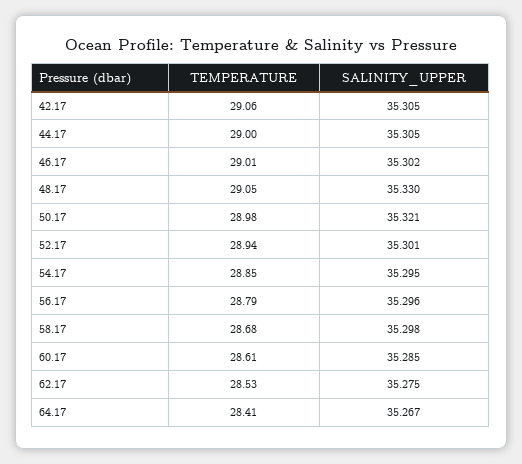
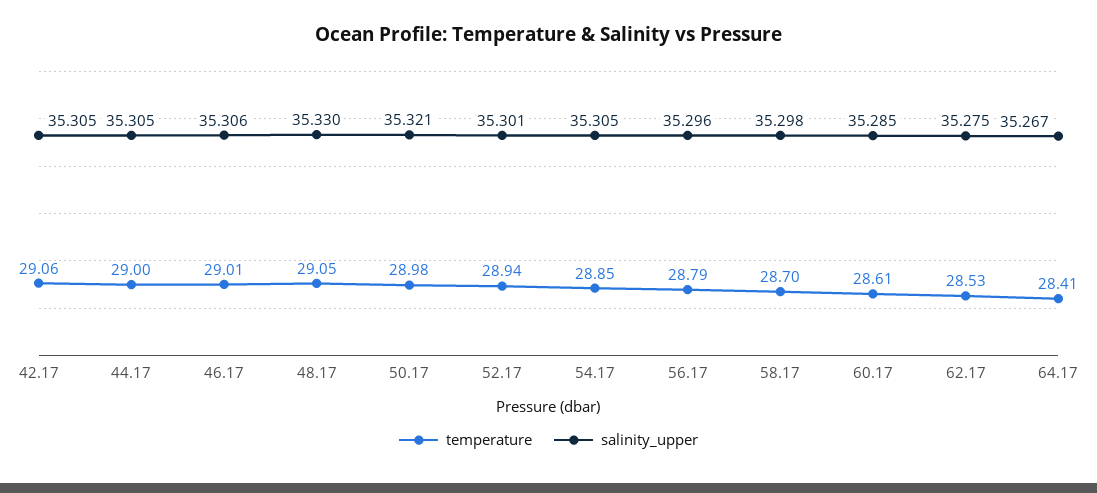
SALINITY_UPPER, 46.17: 35.302 -> 35.306
SALINITY_UPPER, 54.17: 35.295 -> 35.305
TEMPERATURE, 58.17: 28.68 -> 28.7

